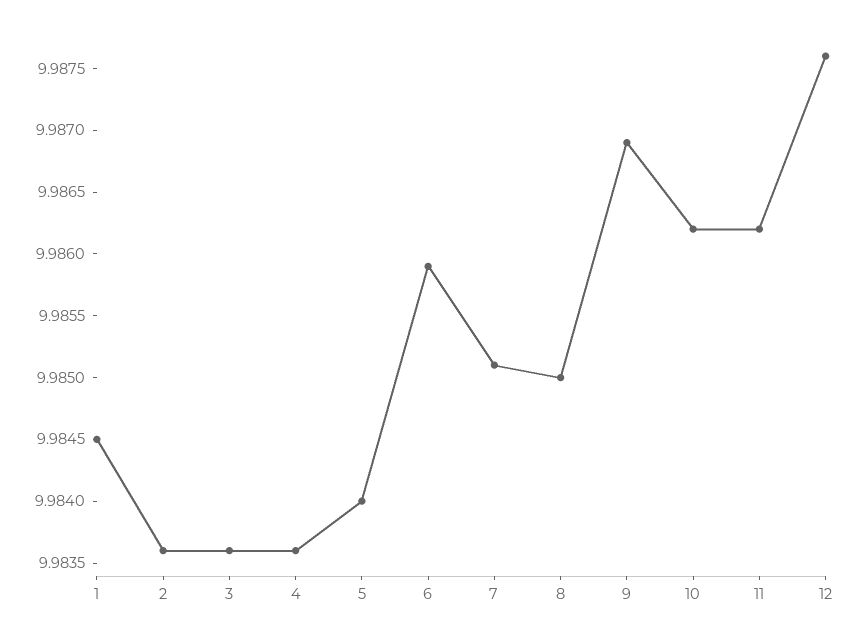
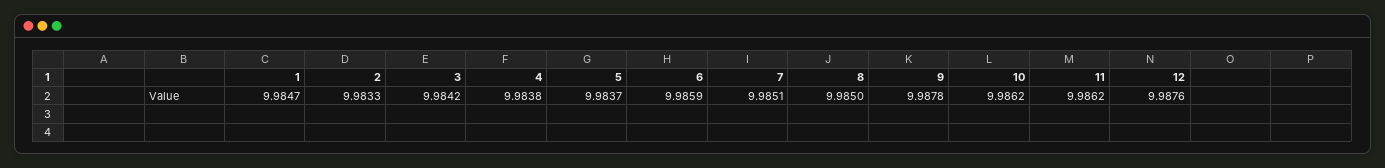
1: 9.9845 -> 9.9847
2: 9.9836 -> 9.9833
3: 9.9836 -> 9.9842
4: 9.9836 -> 9.9838
5: 9.984 -> 9.9837
9: 9.9869 -> 9.9878

